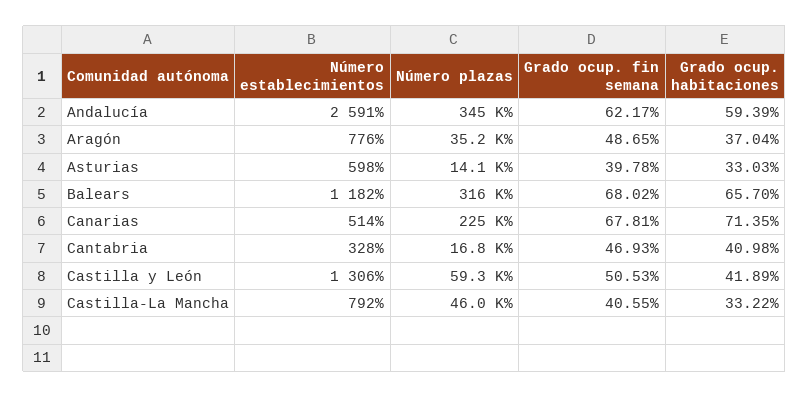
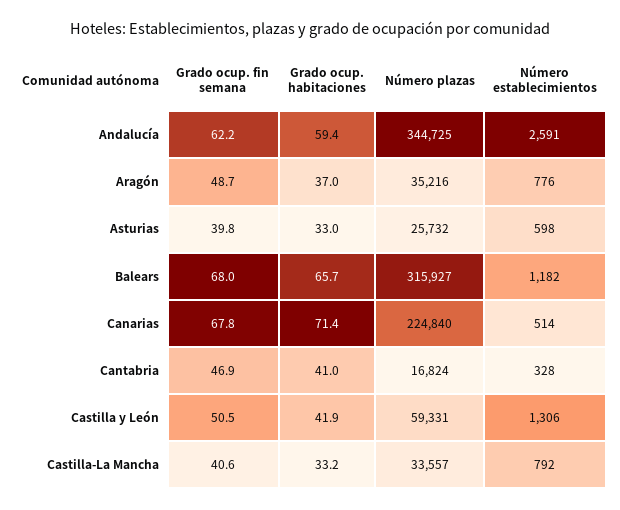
Número plazas, Asturias: 14100 -> 25732
Número plazas, Castilla-La Mancha: 46000 -> 33557

